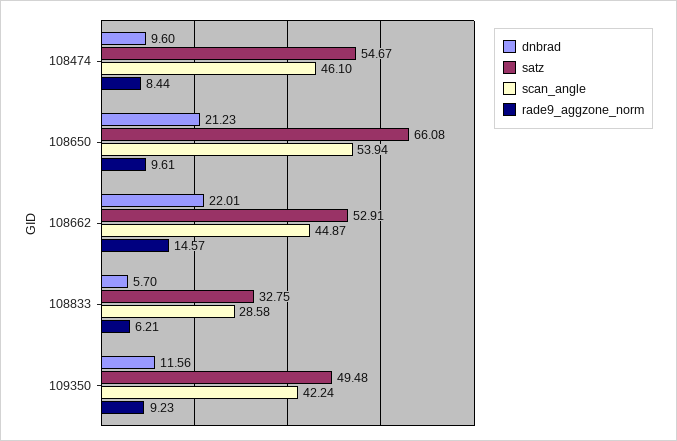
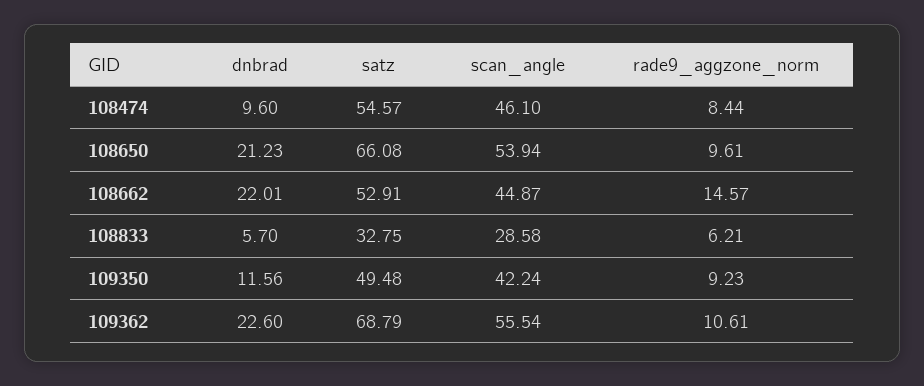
satz, 108474: 54.67 -> 54.57
dnbrad, 109362: none -> 22.6
satz, 109362: none -> 68.79
scan_angle, 109362: none -> 55.54
rade9_aggzone_norm, 109362: none -> 10.61

